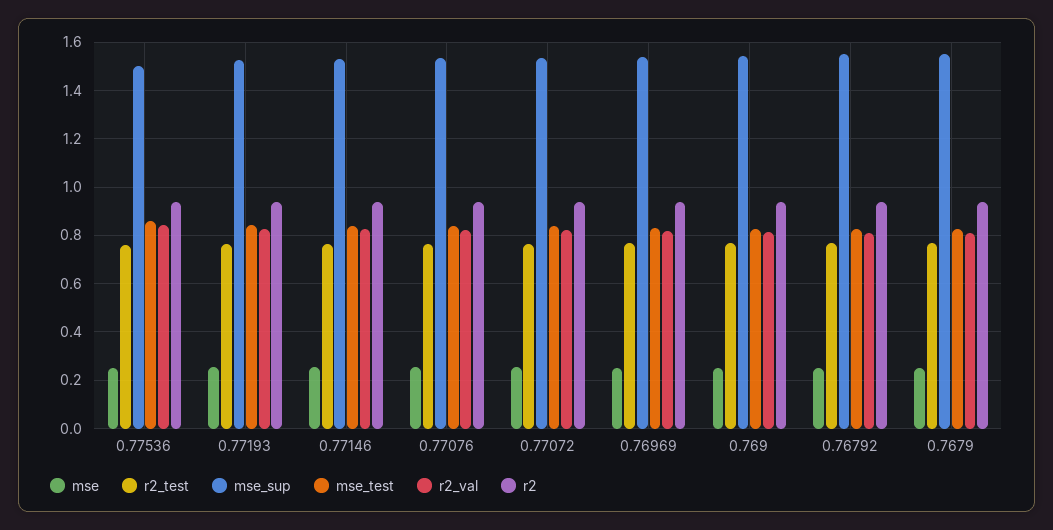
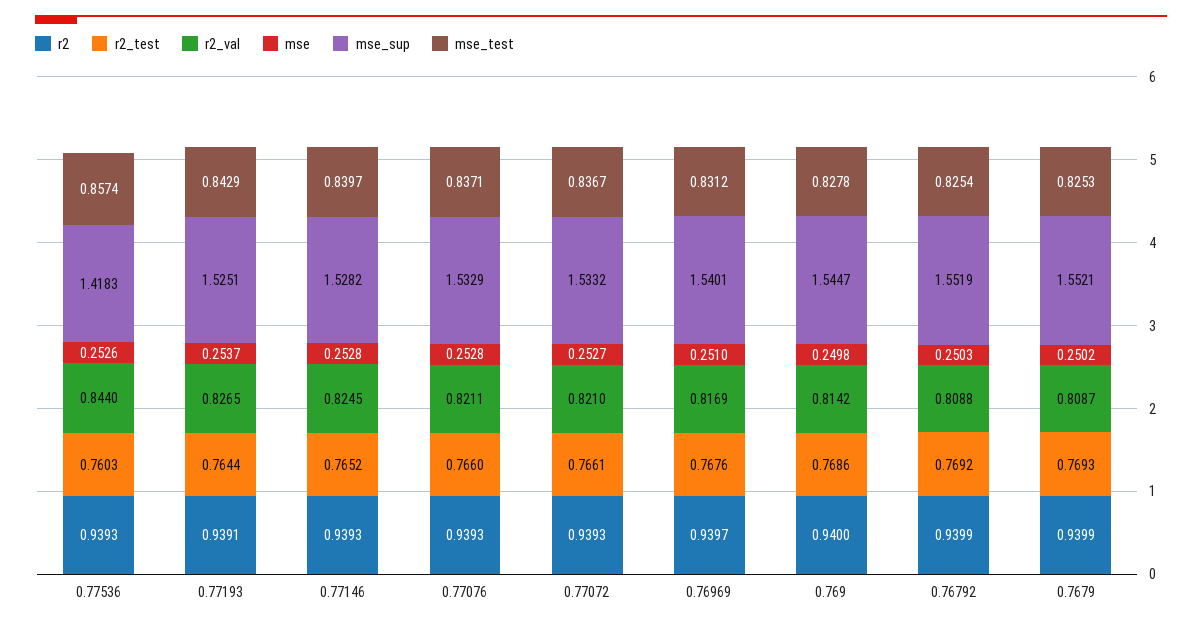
mse_sup, 0.77536: 1.5 -> 1.4183

